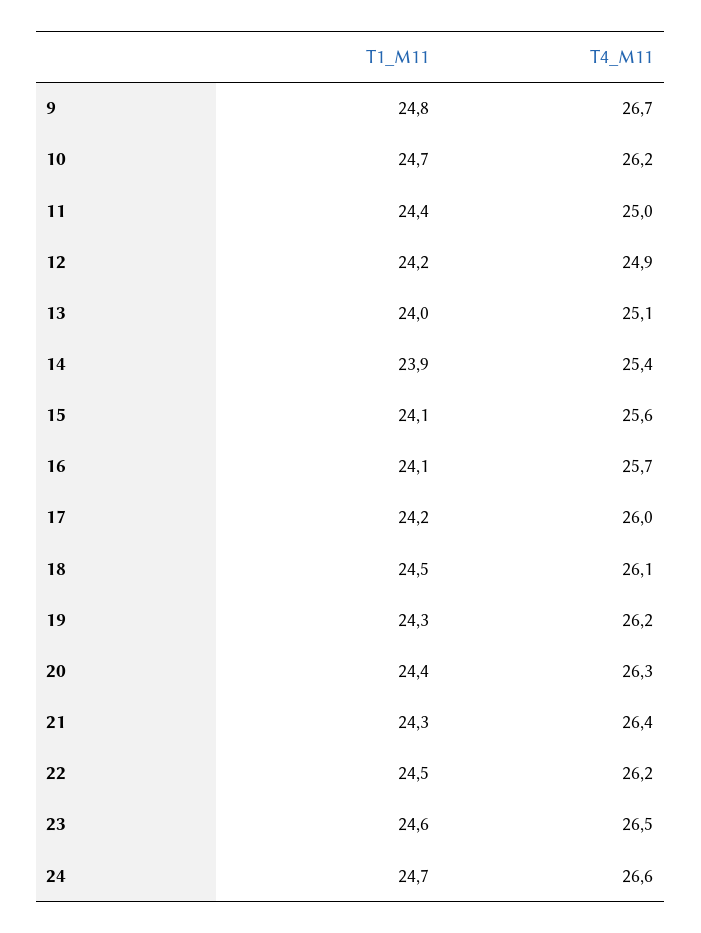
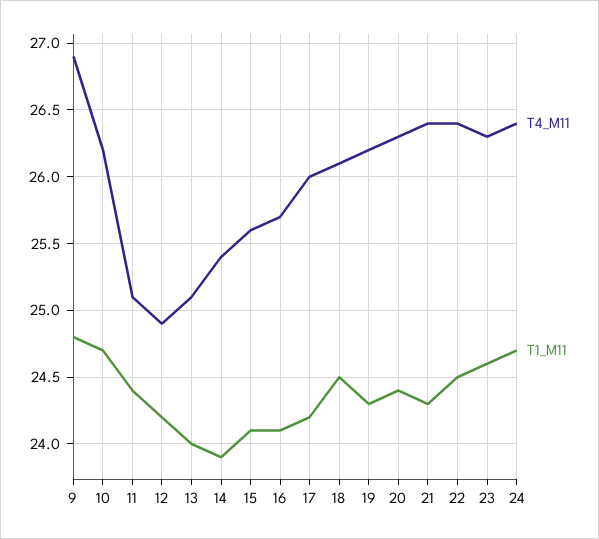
T4_M11, 9: 26.7 -> 26.9
T4_M11, 11: 25 -> 25.1
T4_M11, 22: 26.2 -> 26.4
T4_M11, 23: 26.5 -> 26.3
T4_M11, 24: 26.6 -> 26.4

